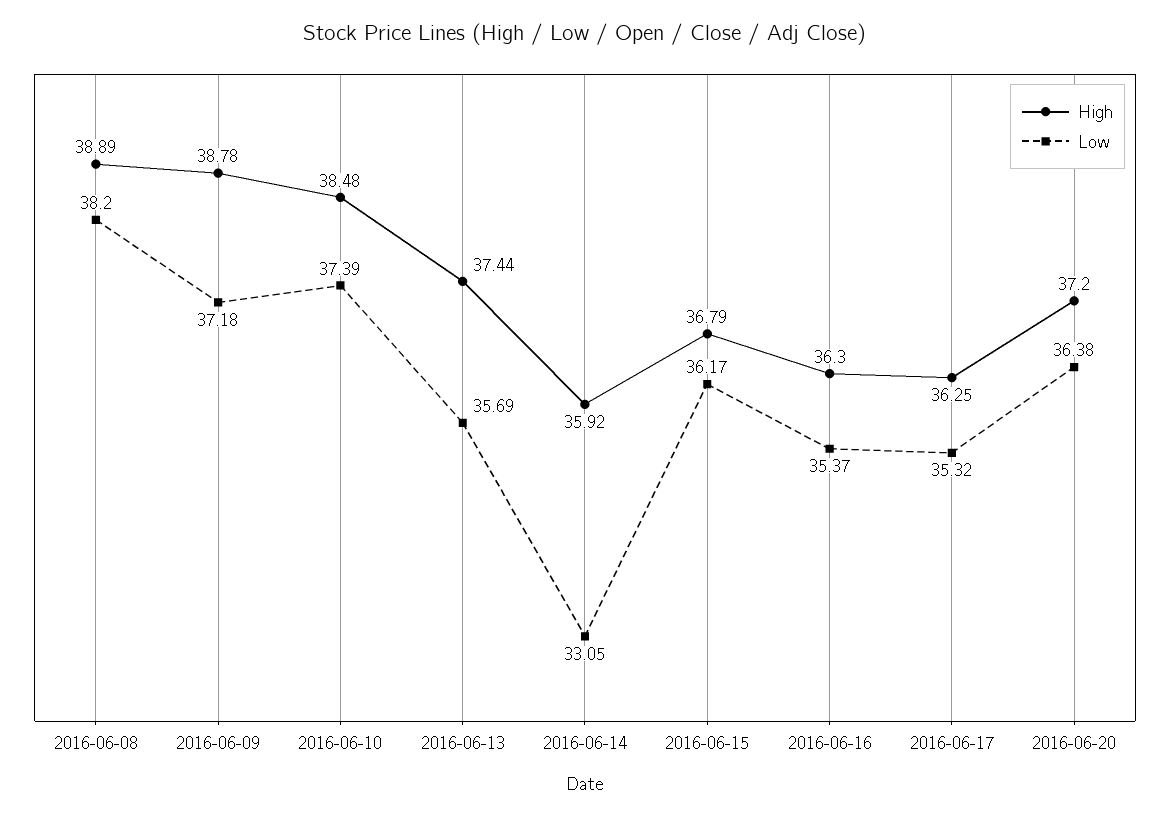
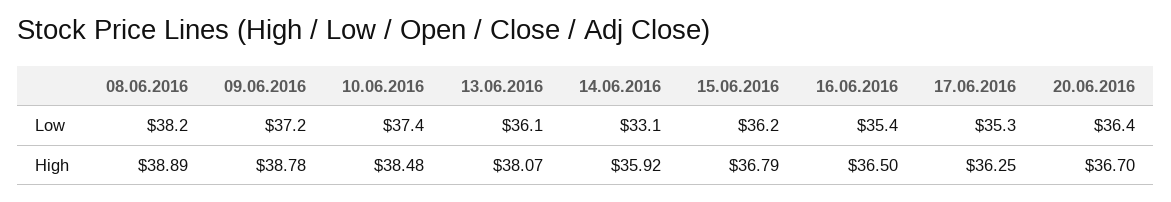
High, 2016-06-13: 37.44 -> 38.07
Low, 2016-06-13: 35.69 -> 36.1
High, 2016-06-16: 36.3 -> 36.5
High, 2016-06-20: 37.2 -> 36.7

